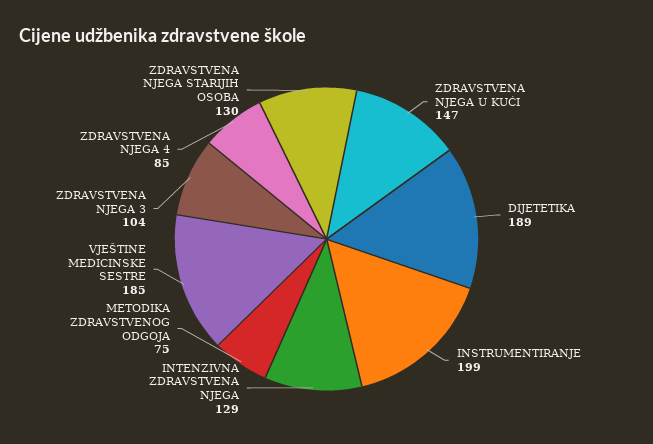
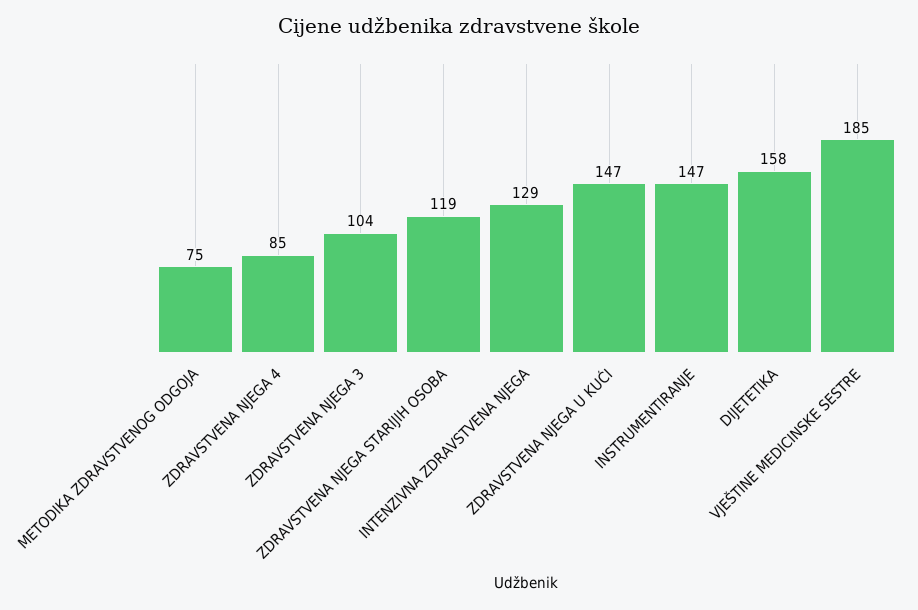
DIJETETIKA: 189 -> 158
INSTRUMENTIRANJE: 199 -> 147
ZDRAVSTVENA NJEGA STARIJIH OSOBA: 130 -> 119

